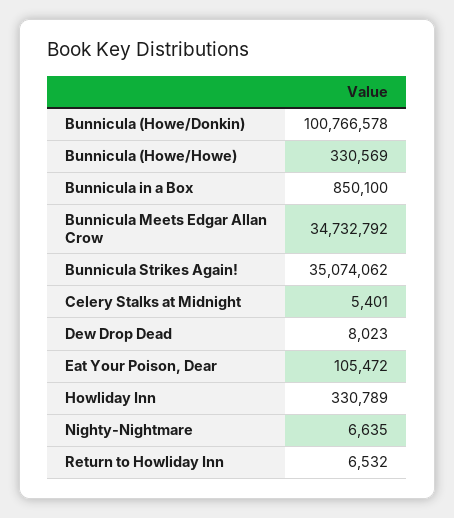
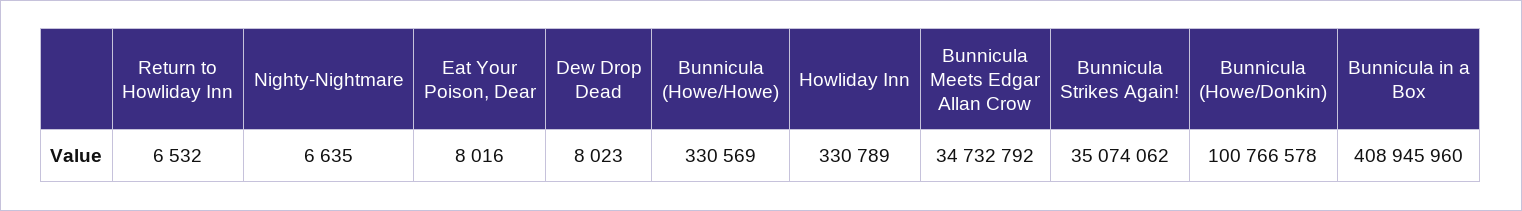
Bunnicula in a Box: 850100 -> 408945960
Celery Stalks at Midnight: 5401 -> none
Eat Your Poison, Dear: 105472 -> 8016

